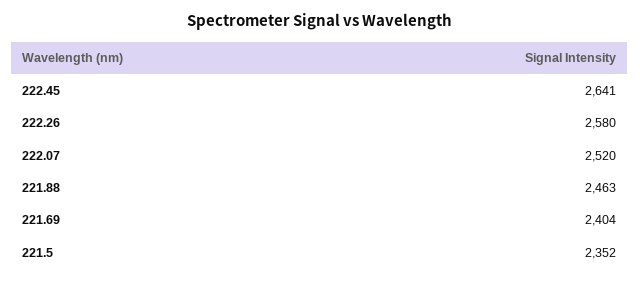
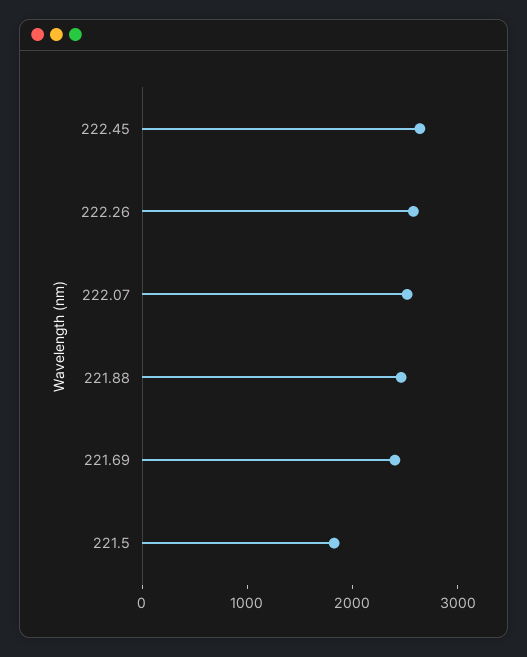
221.5: 2352 -> 1800

